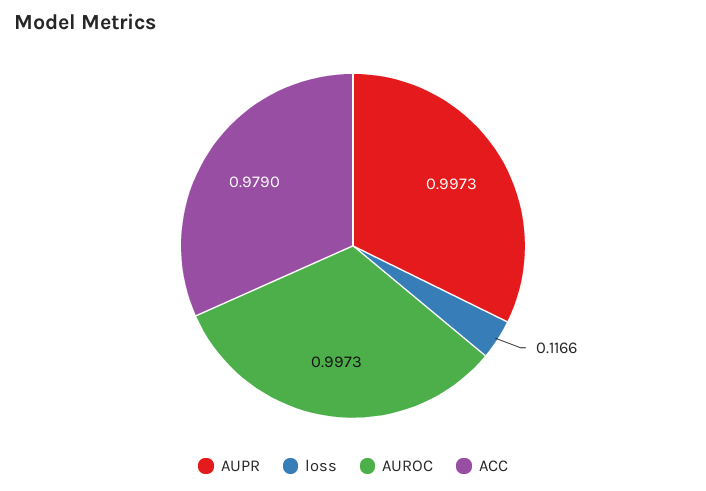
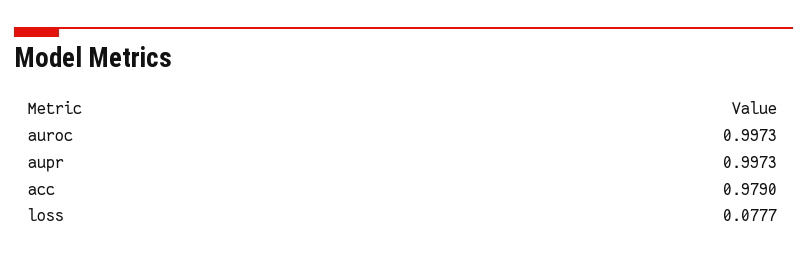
loss: 0.1166 -> 0.0777

